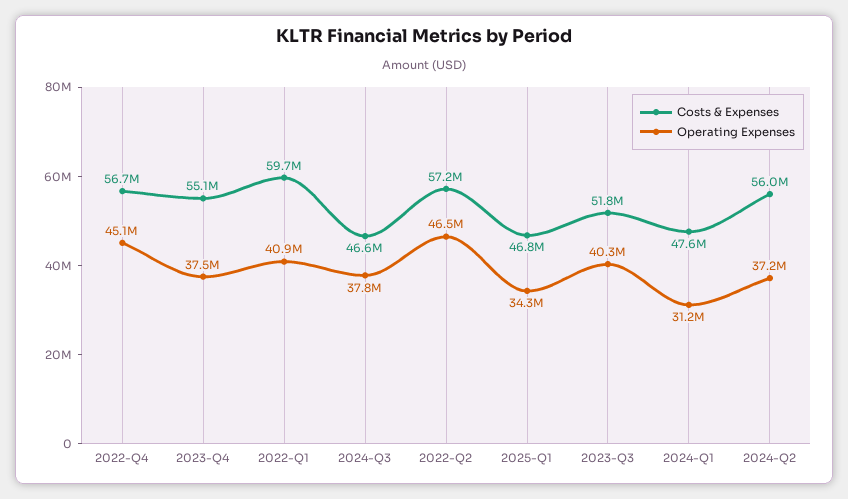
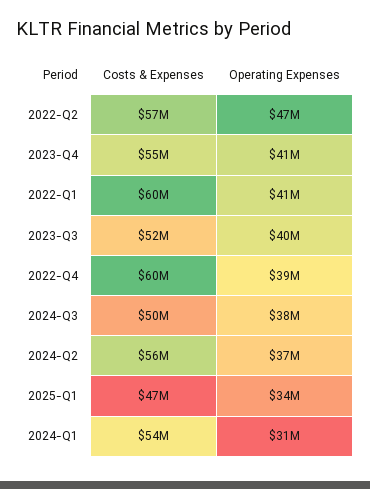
Costs & Expenses, 2022-Q4: 56700000 -> 60000000
Operating Expenses, 2022-Q4: 45100000 -> 39000000
Operating Expenses, 2023-Q4: 37500000 -> 41000000
Costs & Expenses, 2024-Q3: 46600000 -> 50000000
Costs & Expenses, 2024-Q1: 47600000 -> 54000000

